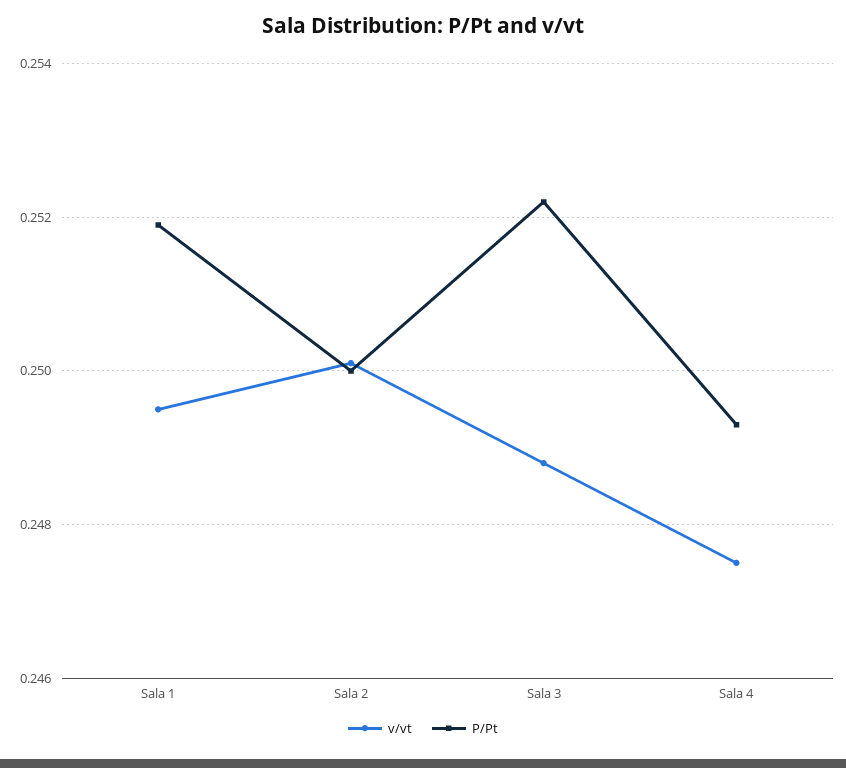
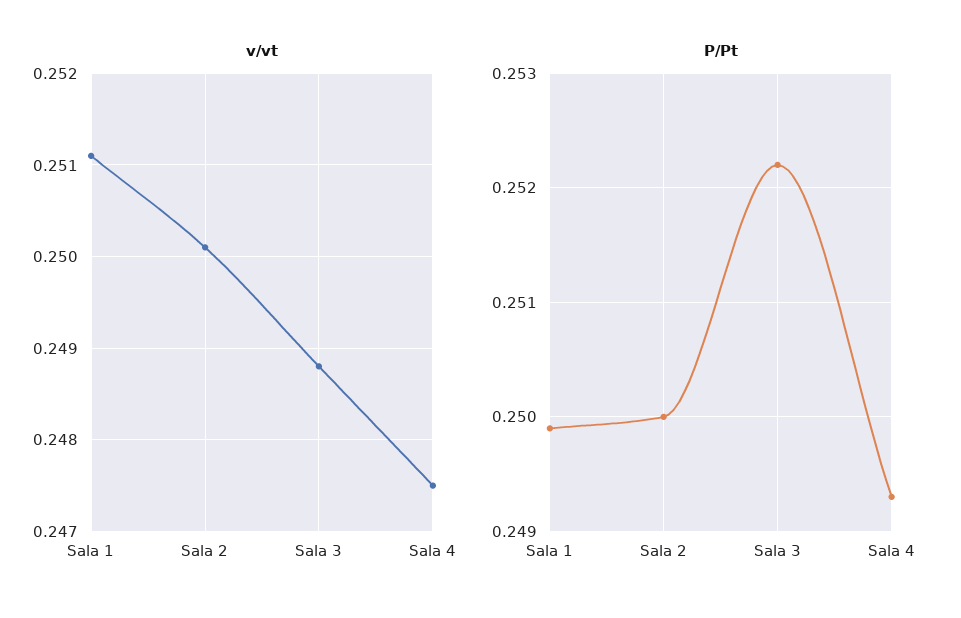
v/vt, Sala 1: 0.2495 -> 0.2511
P/Pt, Sala 1: 0.252 -> 0.2499

